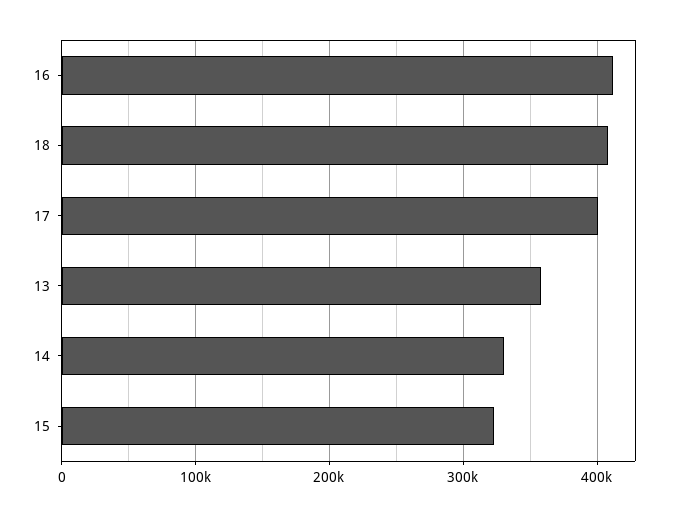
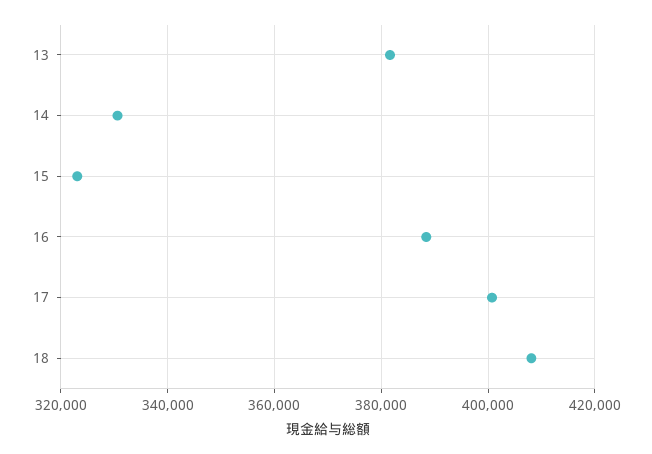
16: 410000 -> 388000
13: 360000 -> 382000

